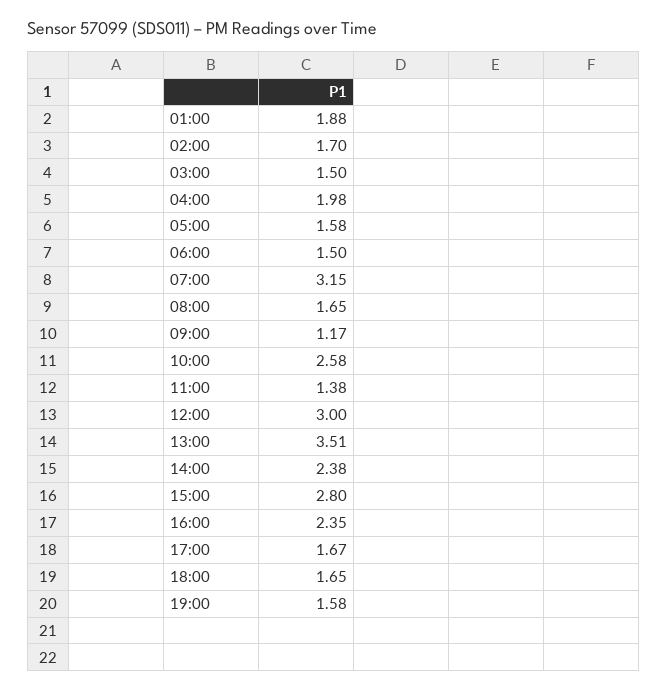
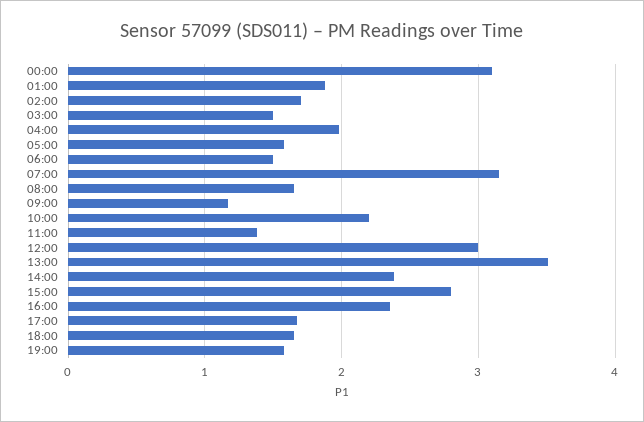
10:00: 2.58 -> 2.2
00:00: none -> 3.1

